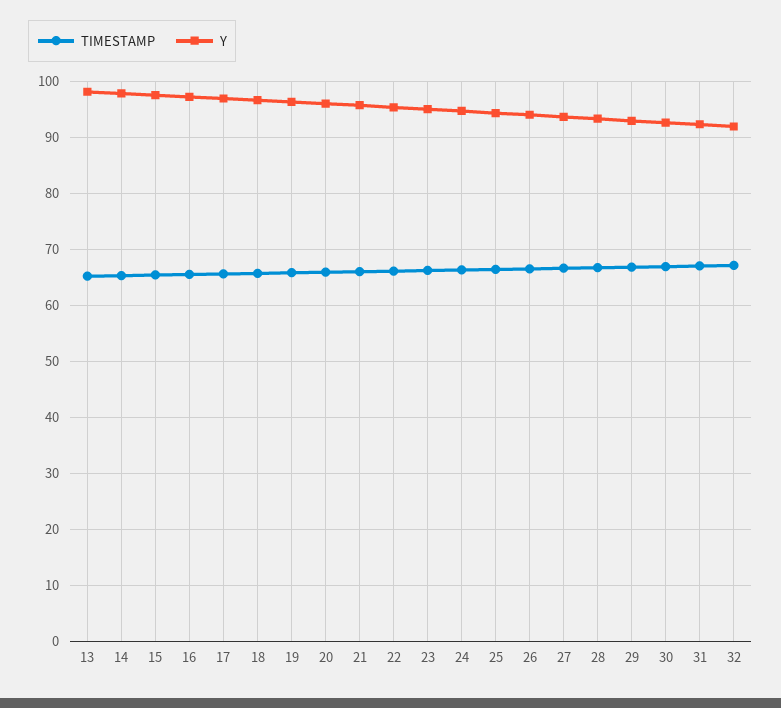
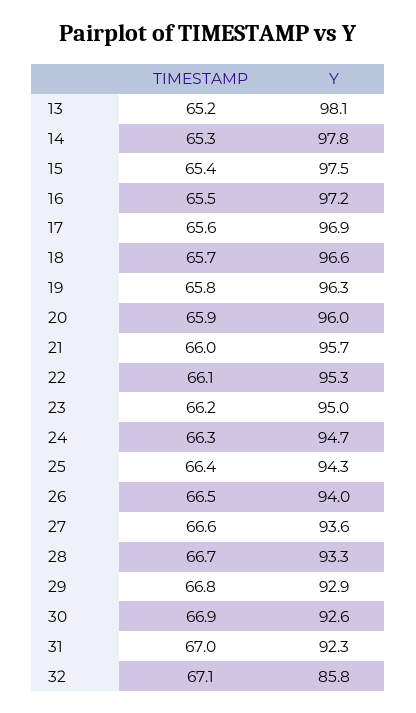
Y, 32: 92 -> 85.8

